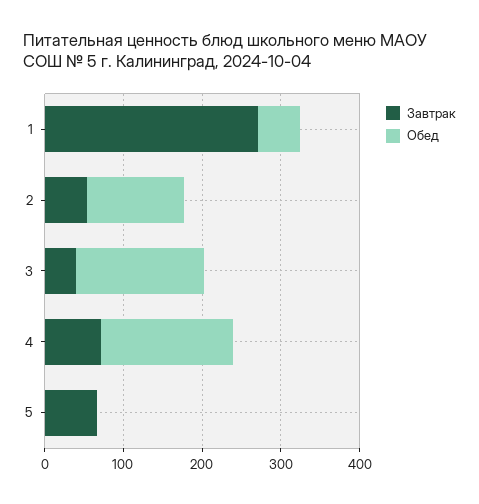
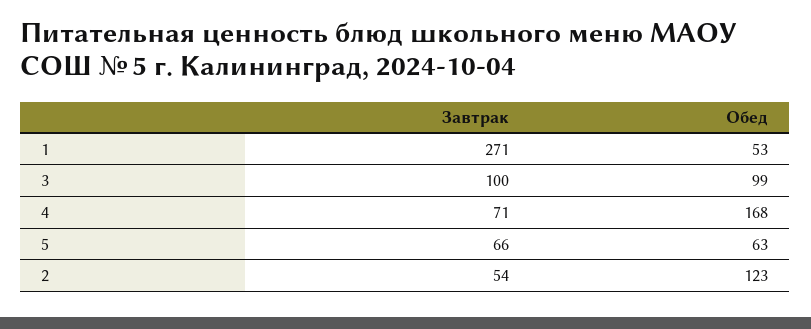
Завтрак, 3: 40 -> 100
Обед, 3: 160 -> 99
Обед, 5: 0 -> 63

